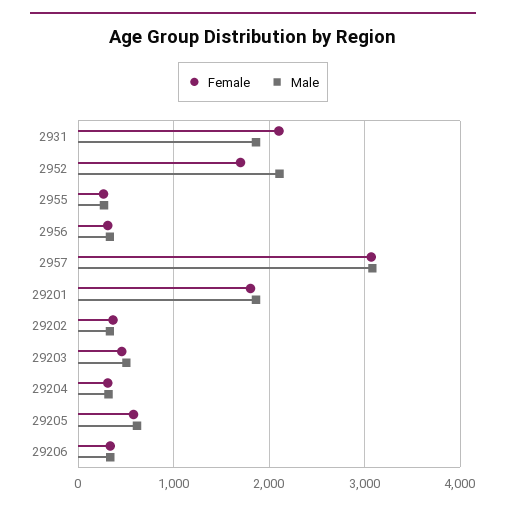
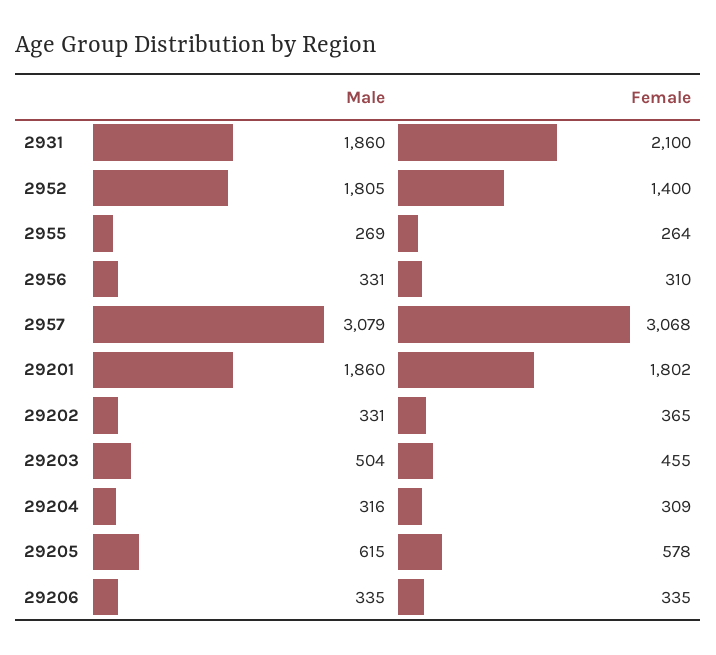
Female, 2952: 1700 -> 1400
Male, 2952: 2100 -> 1805

